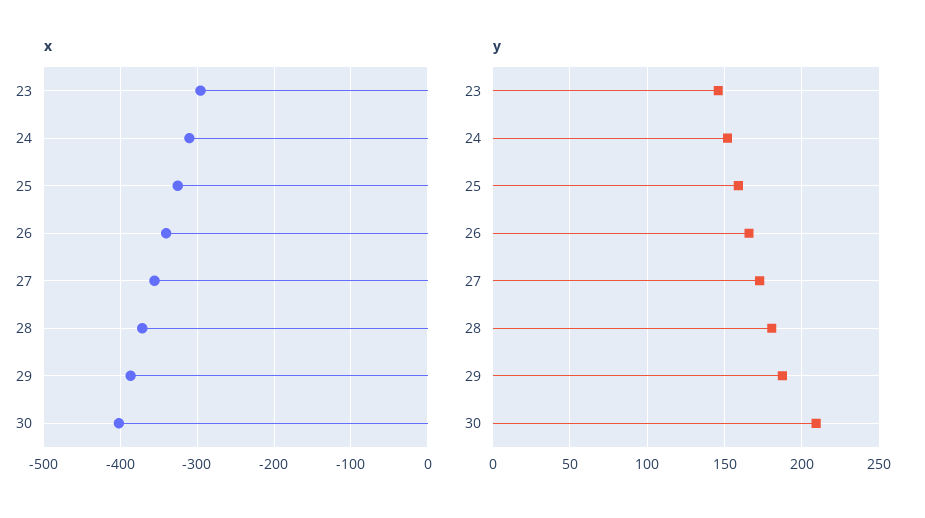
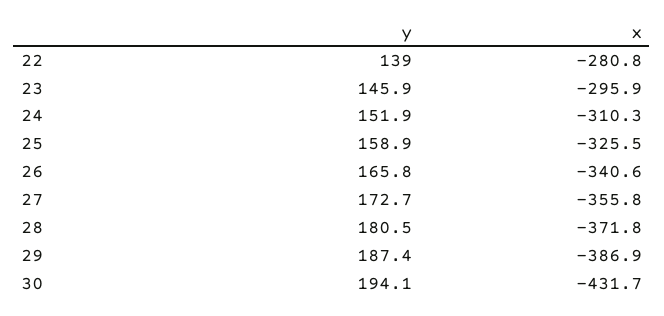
x, 30: -400 -> -431.7
y, 30: 210 -> 194.1
y, 22: none -> 139
x, 22: none -> -280.8

